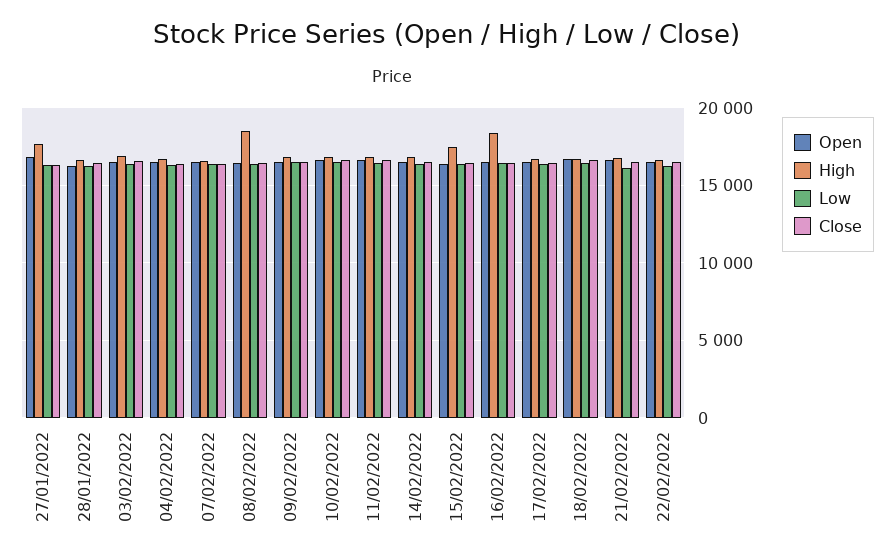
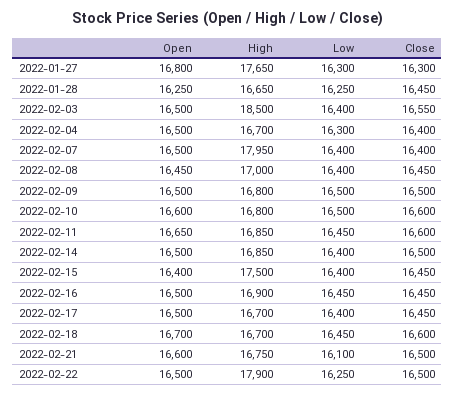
High, 03/02/2022: 17000 -> 18500
High, 07/02/2022: 16500 -> 17950
High, 08/02/2022: 18500 -> 17000
High, 16/02/2022: 18500 -> 16900
High, 22/02/2022: 16500 -> 17900

